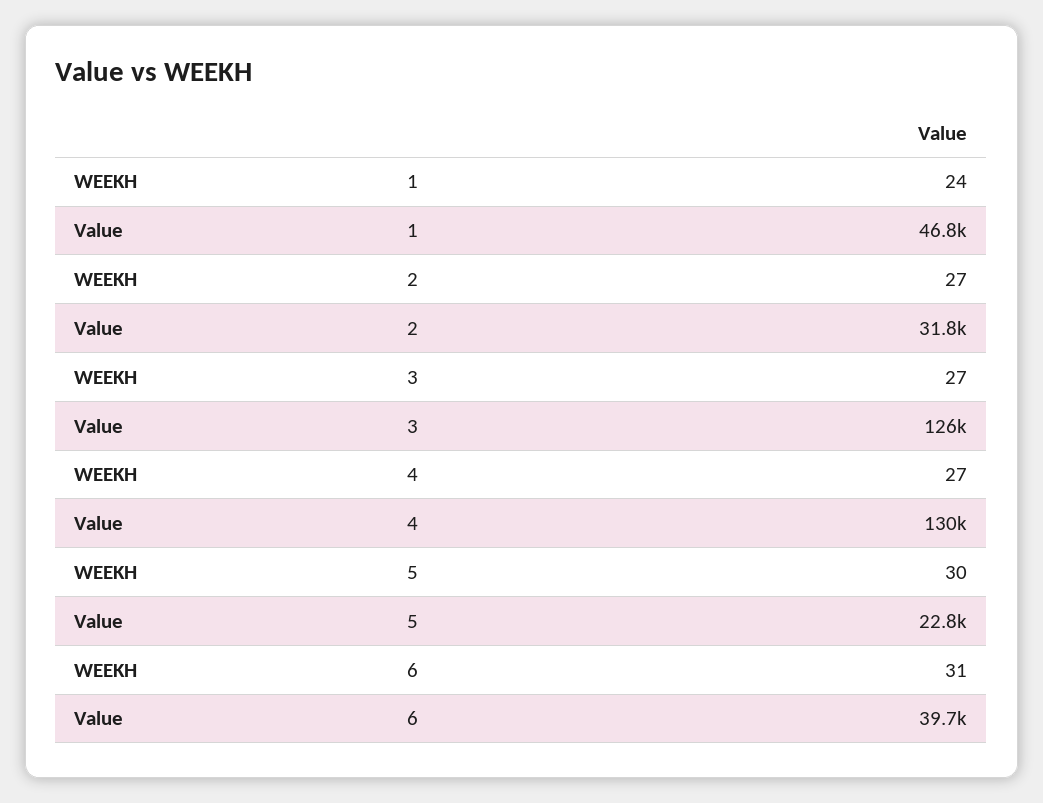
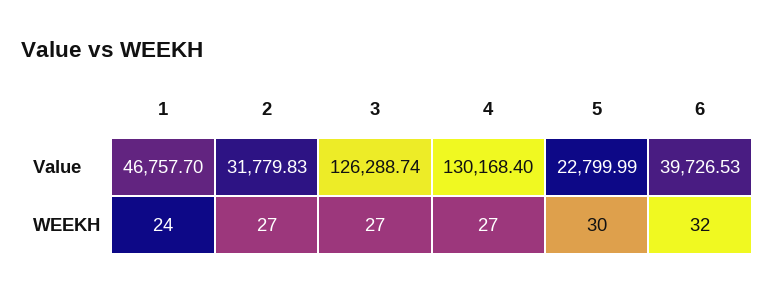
WEEKH, 6: 31 -> 32

